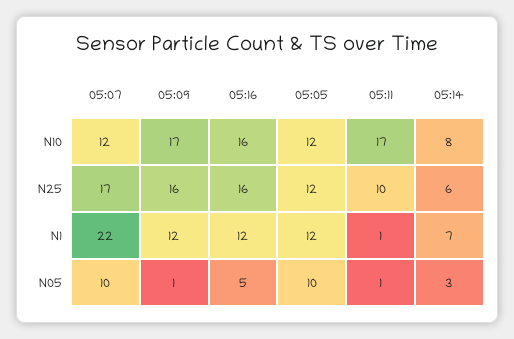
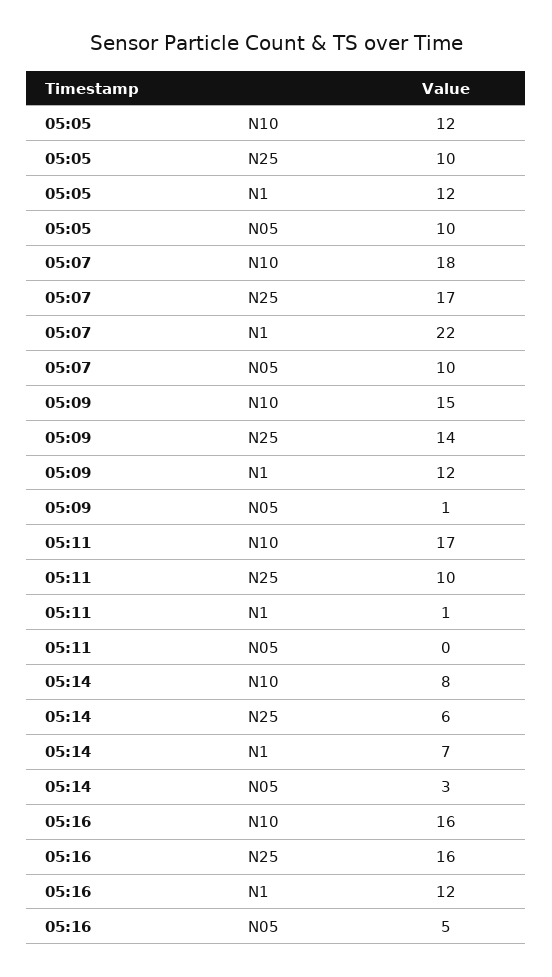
05:07, N10: 12 -> 18
05:09, N10: 17 -> 15
05:09, N25: 16 -> 14
05:05, N25: 12 -> 10
05:11, N05: 1 -> 0

